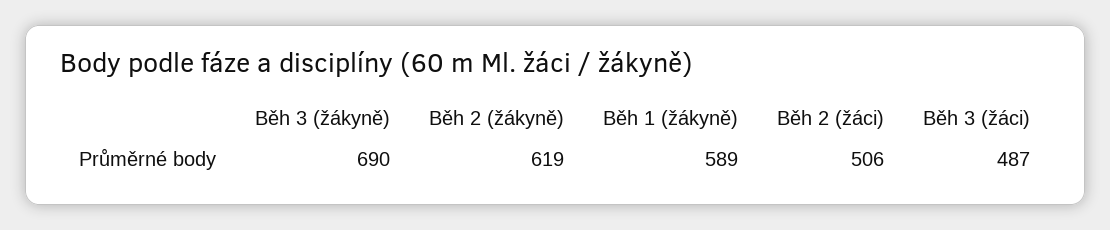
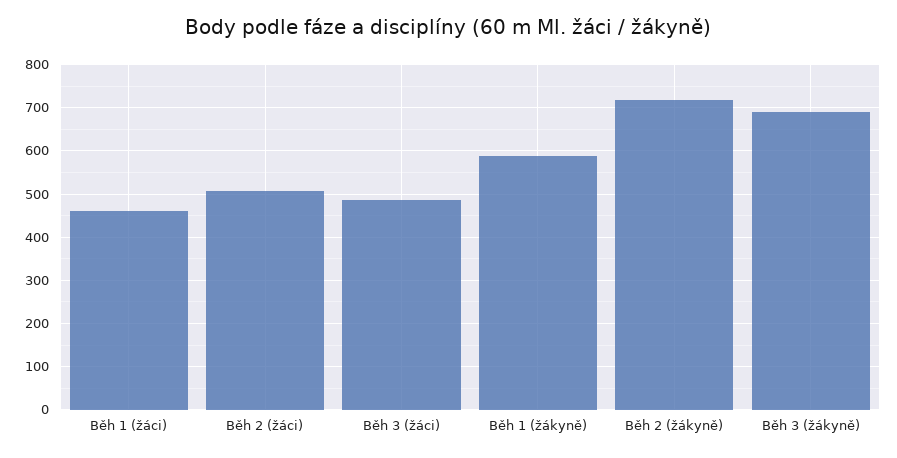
Běh 2 (žákyně): 619 -> 720
Běh 1 (žáci): none -> 460

